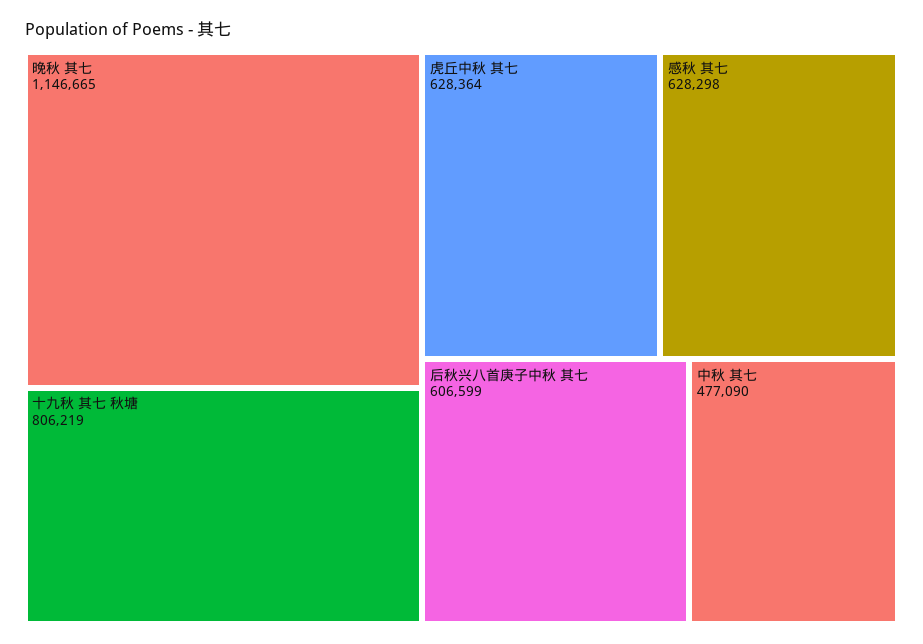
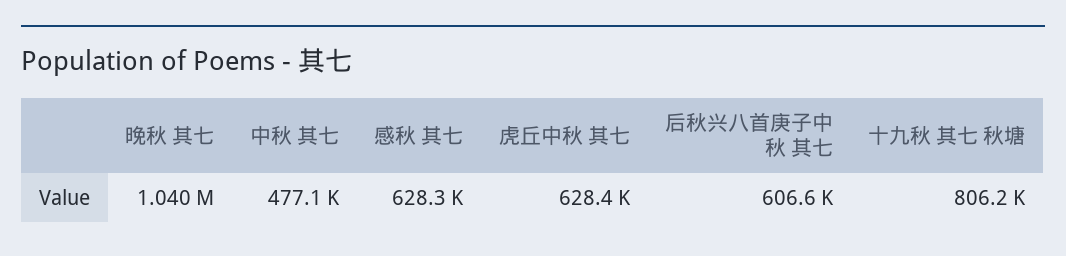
晚秋 其七: 1146665 -> 1040000

